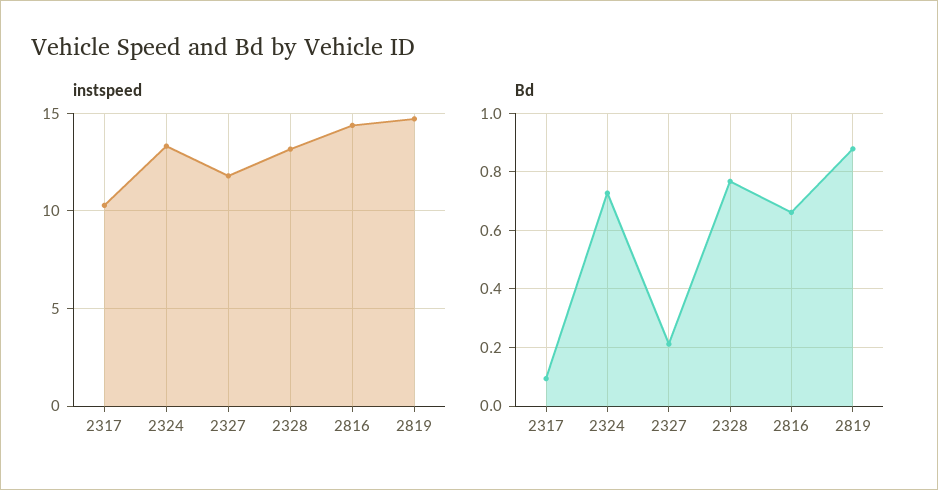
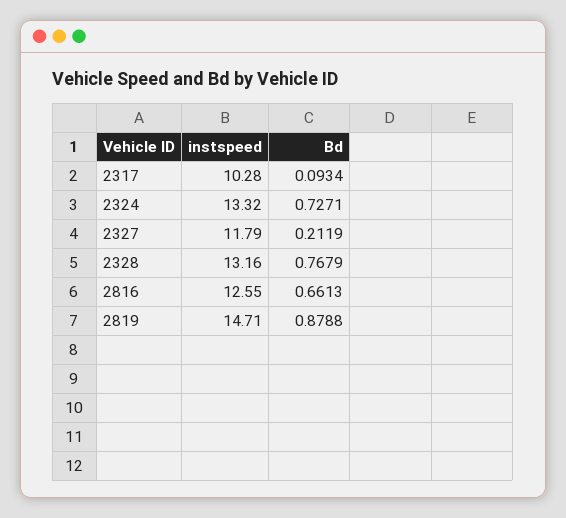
instspeed, 2816: 14.5 -> 12.55

